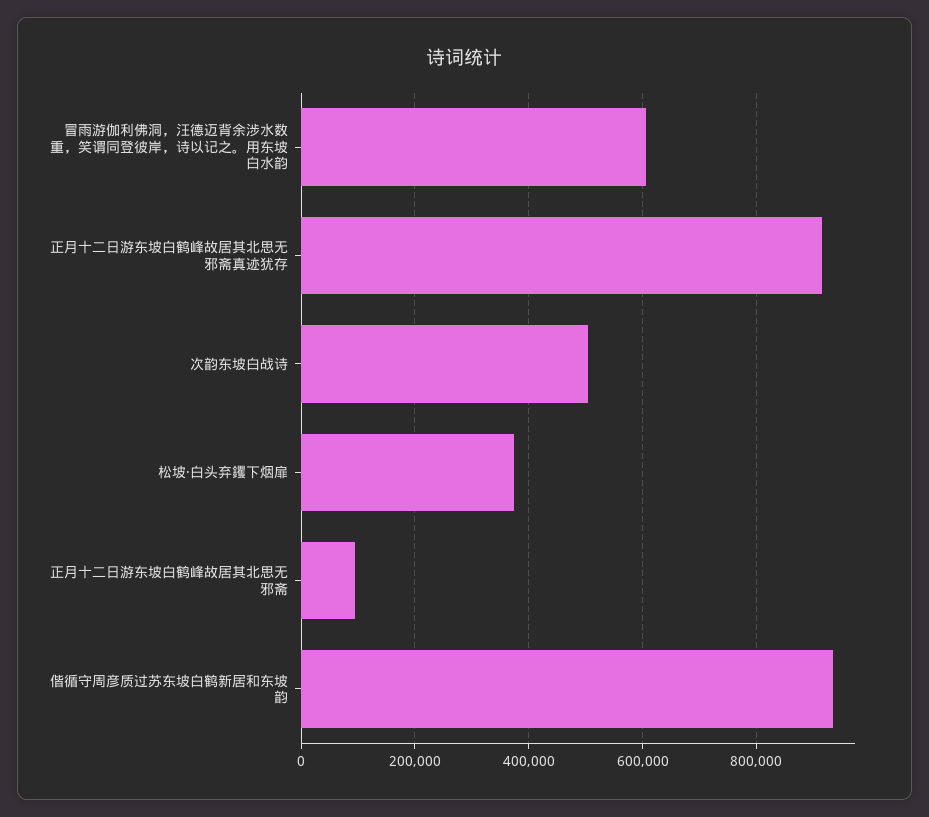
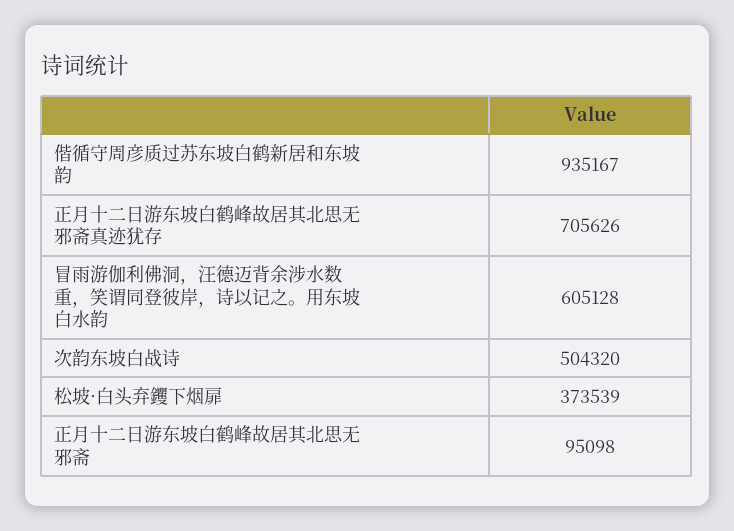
正月十二日游东坡白鹤峰故居其北思无邪斋真迹犹存: 920000 -> 705626

